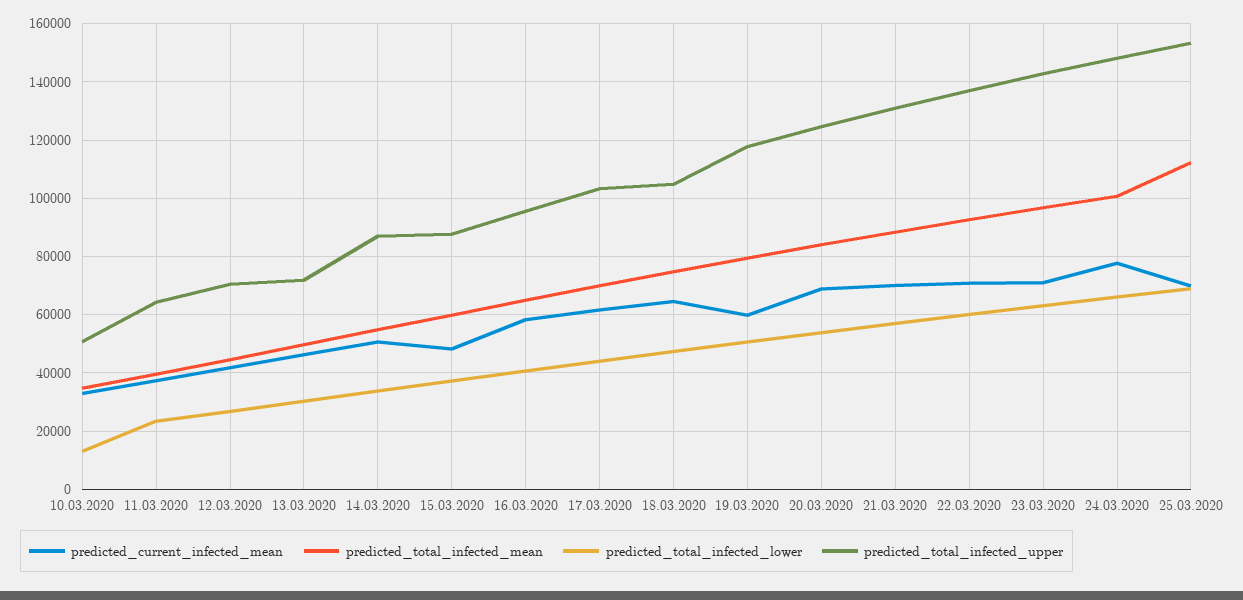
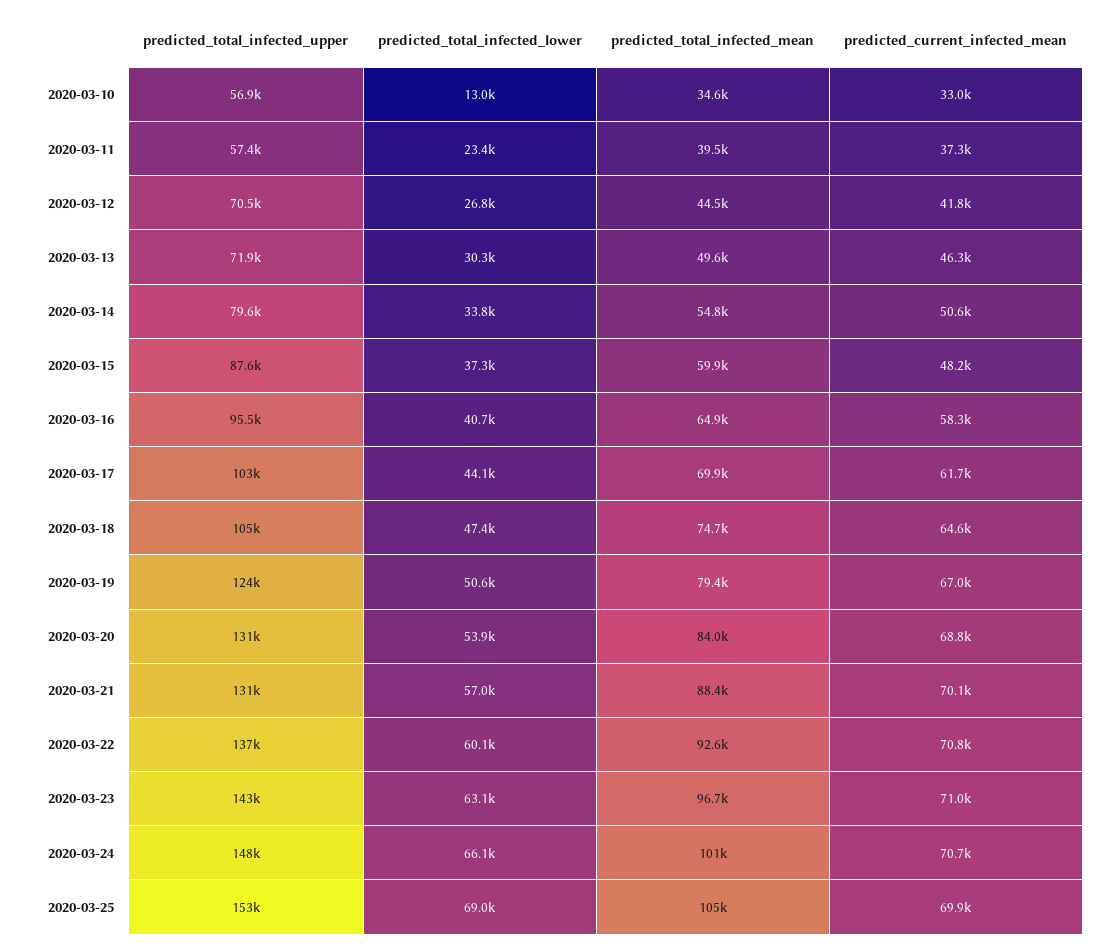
predicted_total_infected_upper, 10.03.2020: 50000 -> 56900
predicted_total_infected_upper, 11.03.2020: 65000 -> 57400
predicted_total_infected_upper, 14.03.2020: 87500 -> 79600
predicted_current_infected_mean, 19.03.2020: 60000 -> 67000
predicted_total_infected_upper, 19.03.2020: 117500 -> 124000
predicted_total_infected_upper, 20.03.2020: 125000 -> 131000
predicted_current_infected_mean, 24.03.2020: 77500 -> 70700
predicted_total_infected_mean, 25.03.2020: 112500 -> 105000

